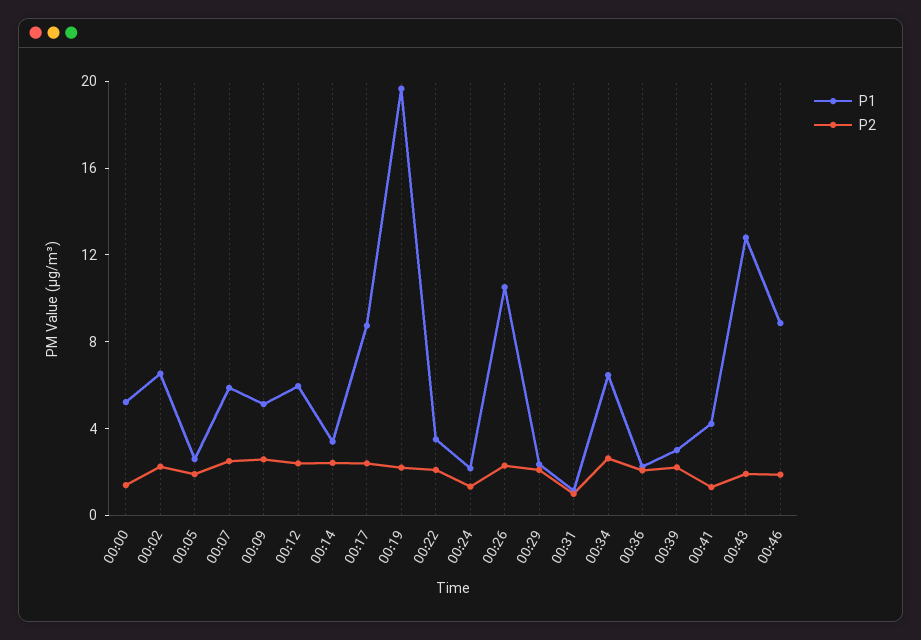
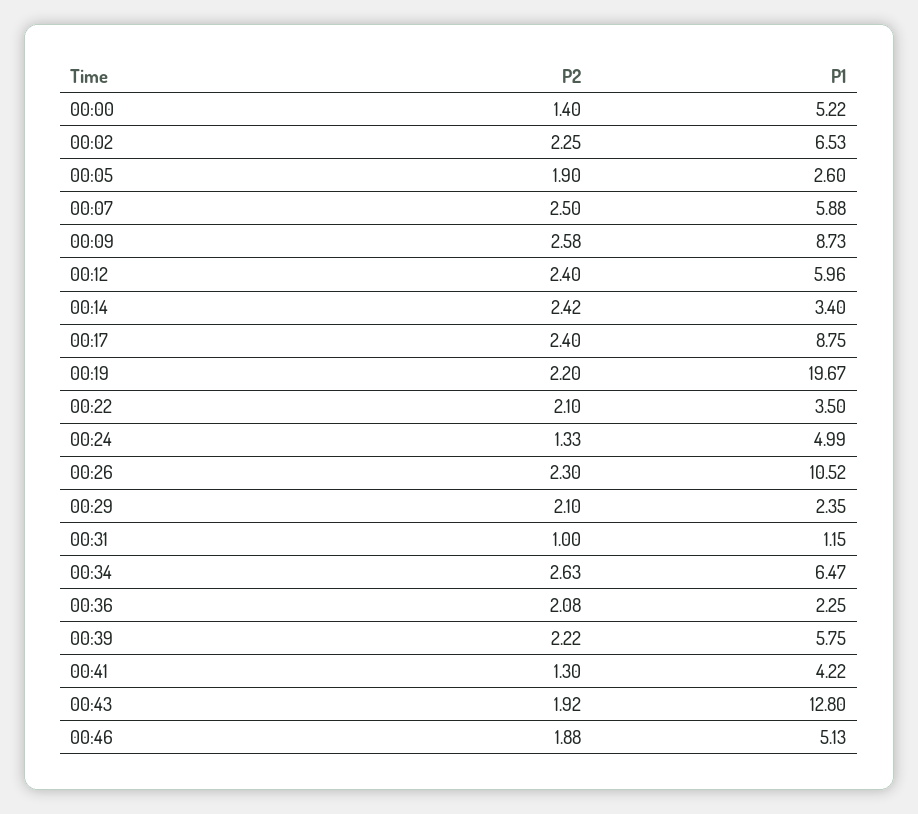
P1, 00:09: 5 -> 8.73
P1, 00:24: 2 -> 4.99
P1, 00:39: 3 -> 5.75
P1, 00:46: 9 -> 5.13

